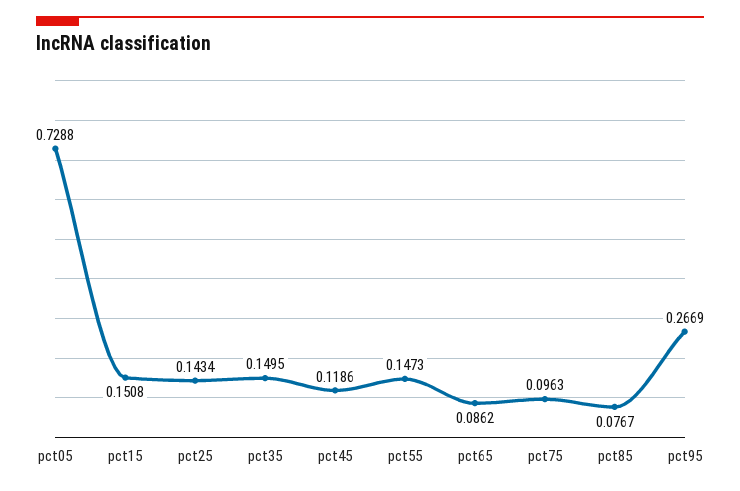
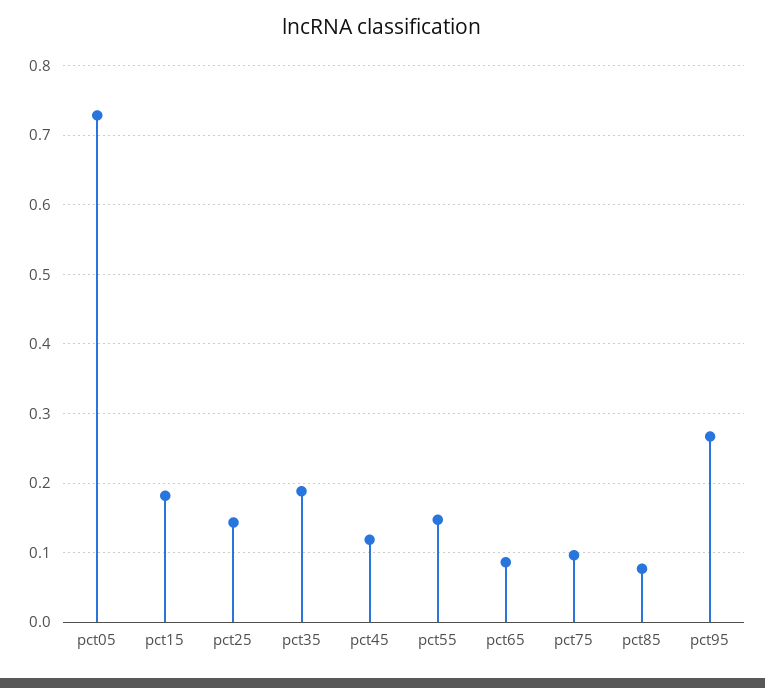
pct15: 0.1508 -> 0.18
pct35: 0.1495 -> 0.19

